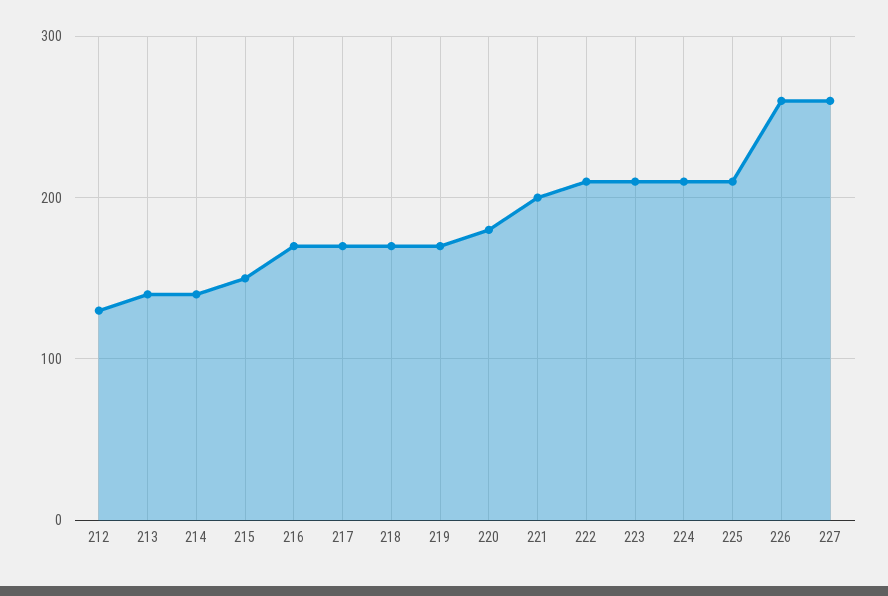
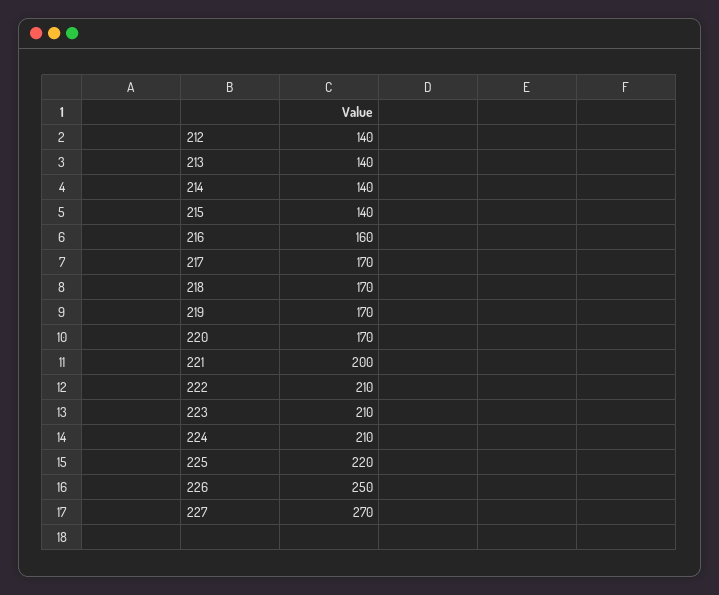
212: 130 -> 140
215: 150 -> 140
216: 170 -> 160
220: 180 -> 170
225: 210 -> 220
226: 260 -> 250
227: 260 -> 270

